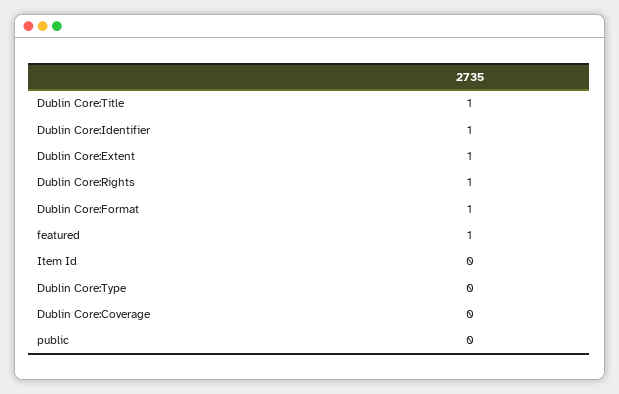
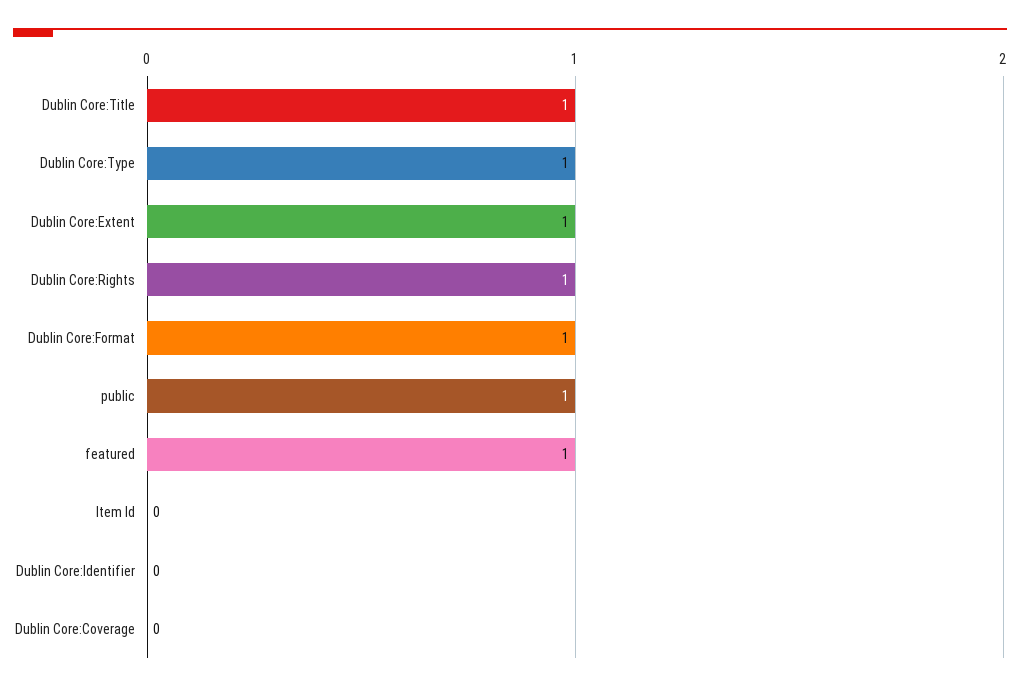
Dublin Core:Identifier: 1 -> 0
Dublin Core:Type: 0 -> 1
public: 0 -> 1

